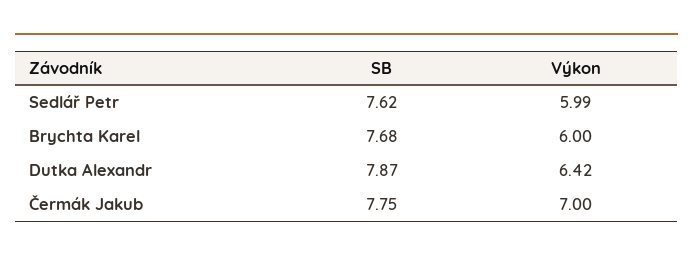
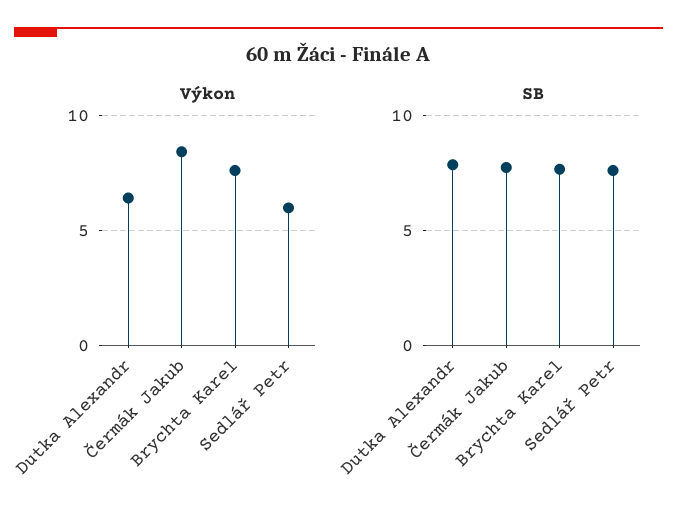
Výkon, Brychta Karel: 6 -> 7.5
Výkon, Čermák Jakub: 7 -> 8.5

